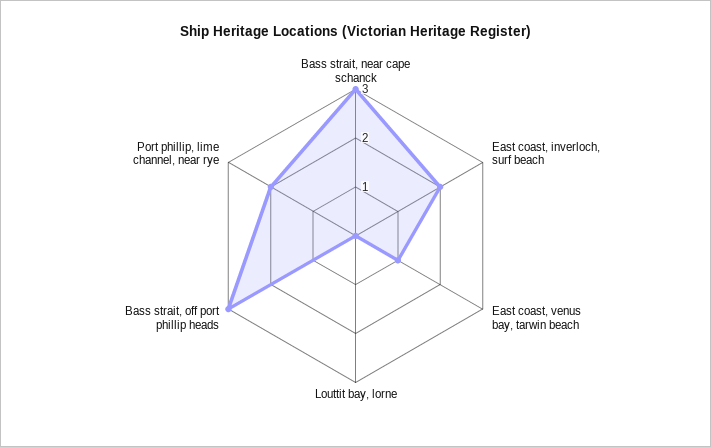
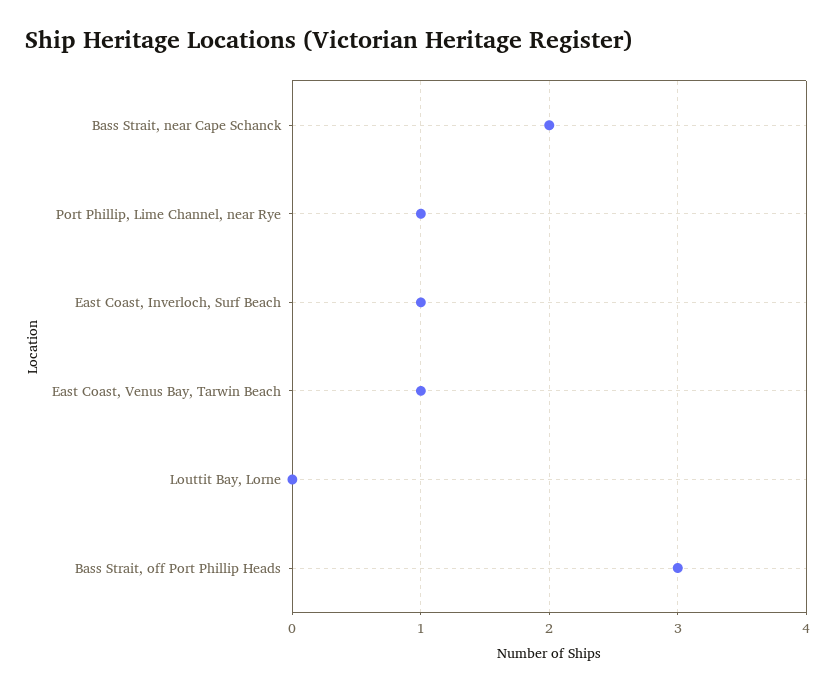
Bass strait, near cape schanck: 3 -> 2
East coast, inverloch, surf beach: 2 -> 1
Port phillip, lime channel, near rye: 2 -> 1

